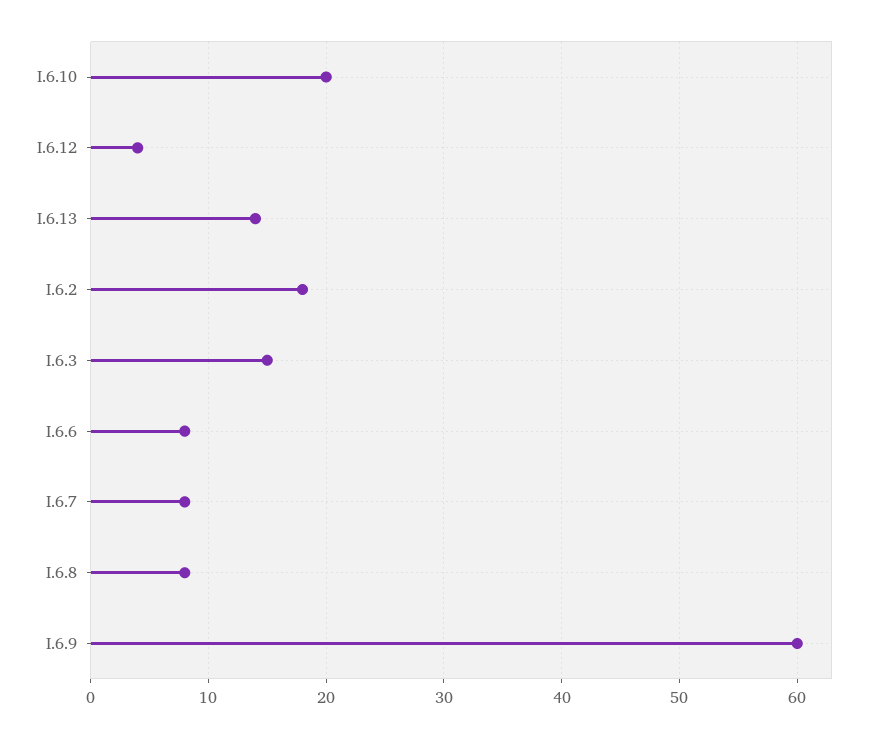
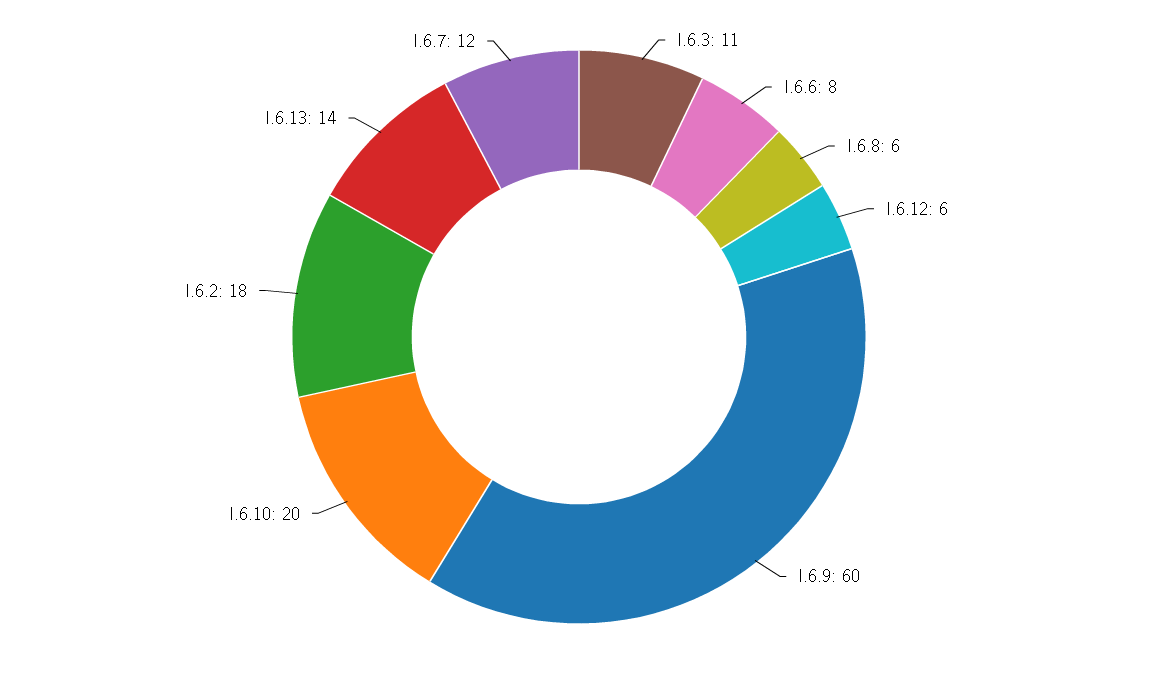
I.6.12: 4 -> 6
I.6.3: 15 -> 11
I.6.7: 8 -> 12
I.6.8: 8 -> 6

